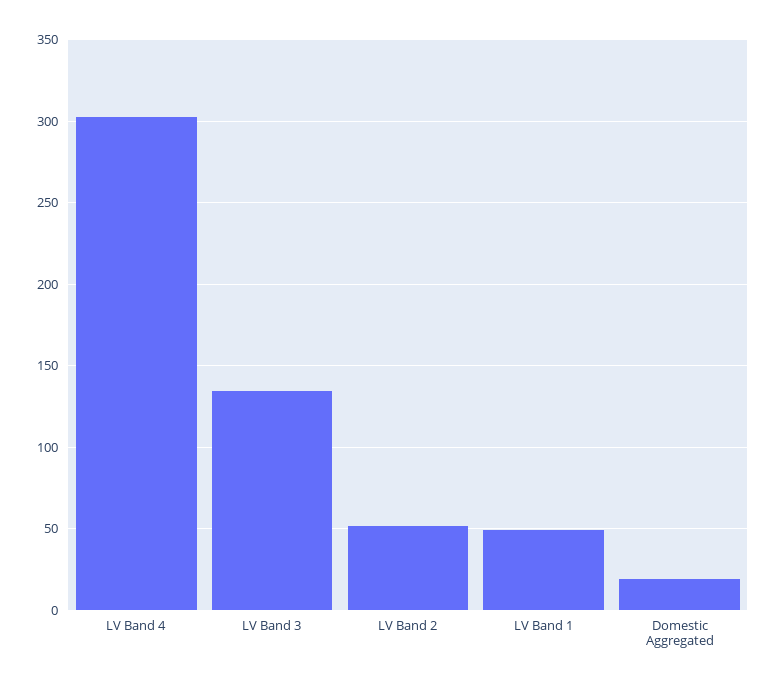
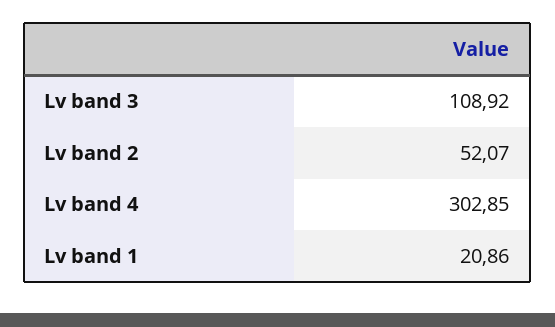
LV Band 3: 135 -> 108.92
LV Band 1: 50 -> 20.86
Domestic Aggregated: 20 -> none

